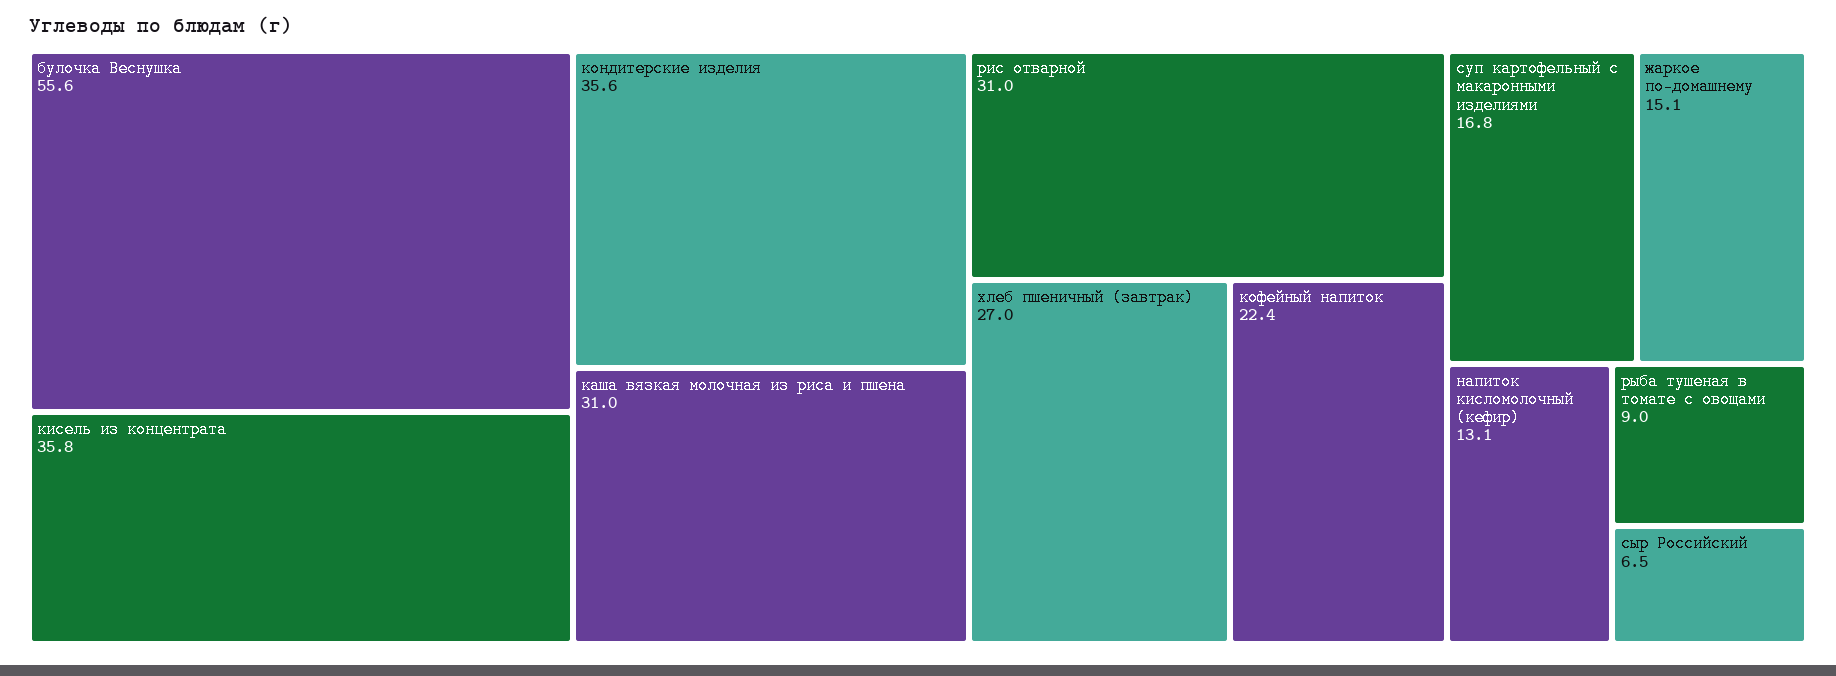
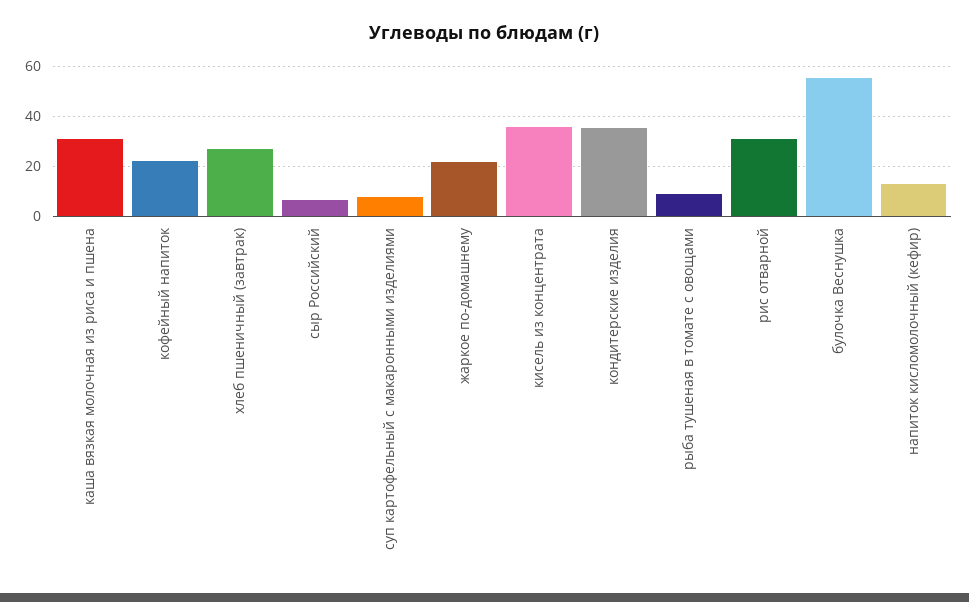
суп картофельный с макаронными изделиями: 16.8 -> 7.5
жаркое по-домашнему: 15.1 -> 22.5

